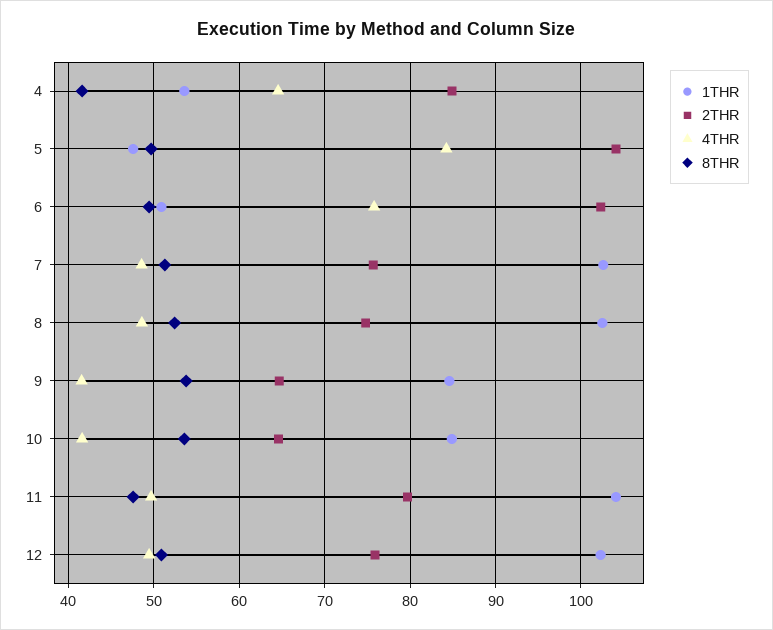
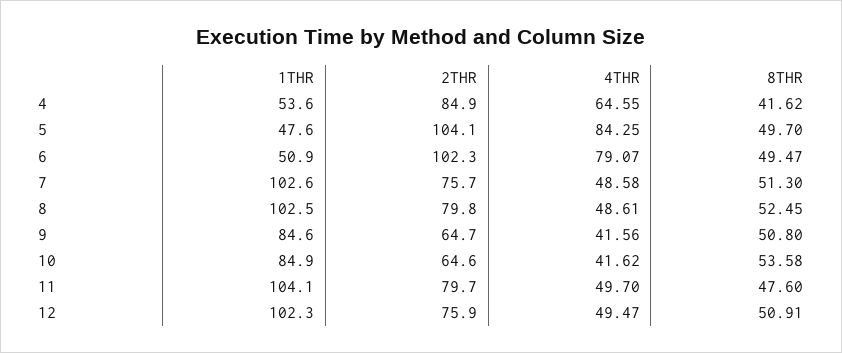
4THR, 6: 76 -> 79.07
2THR, 8: 75 -> 79.8
8THR, 9: 54 -> 50.8

